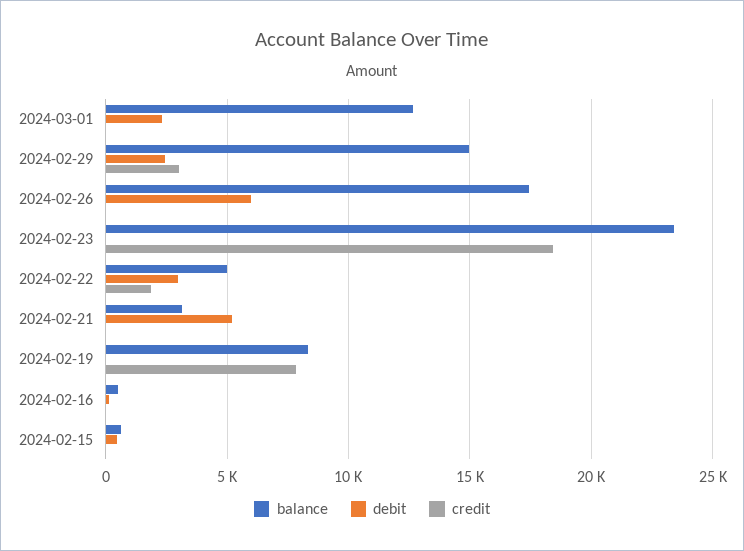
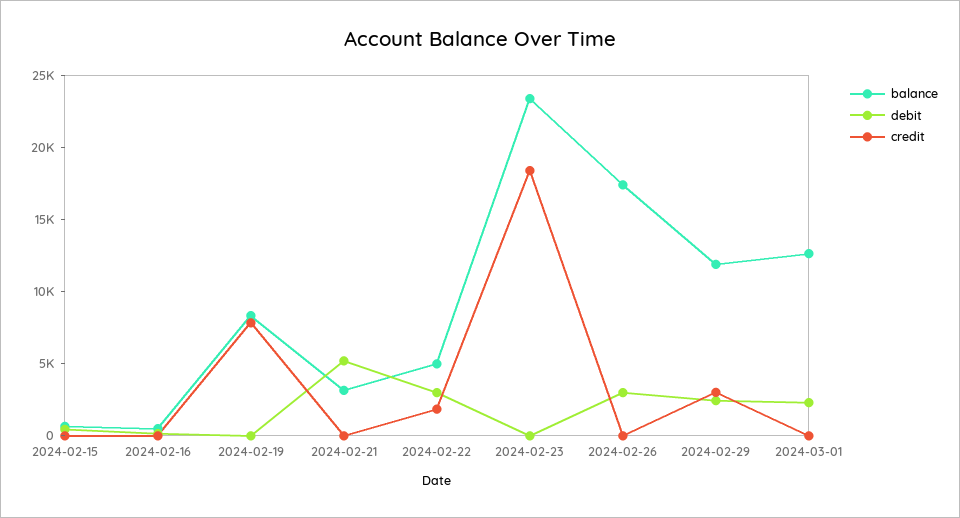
balance, 2024-02-29: 15000 -> 12000
debit, 2024-02-26: 6000 -> 3000

